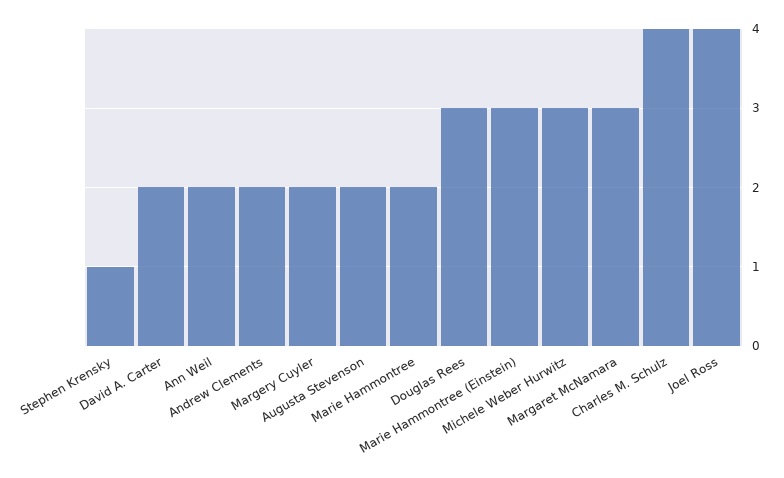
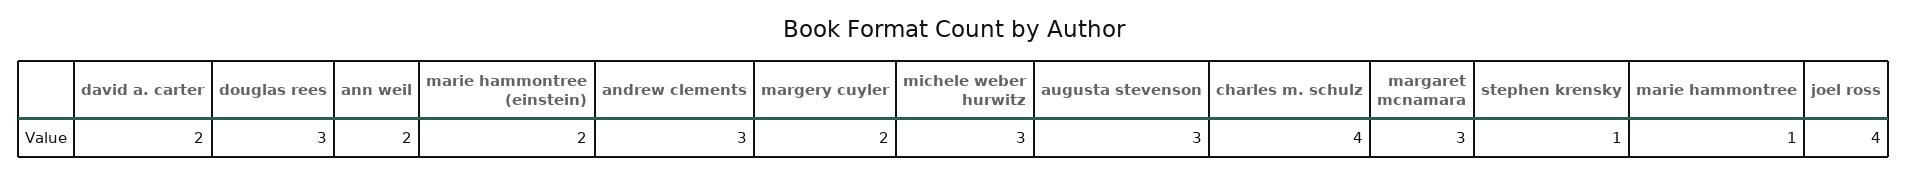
Andrew Clements: 2 -> 3
Augusta Stevenson: 2 -> 3
Marie Hammontree: 2 -> 1
Marie Hammontree (Einstein): 3 -> 2

